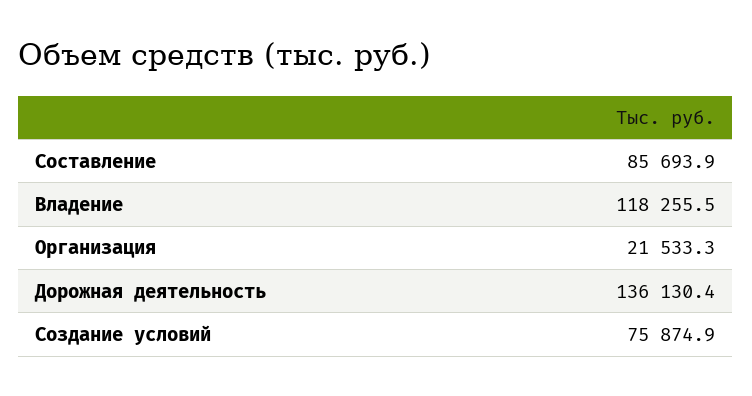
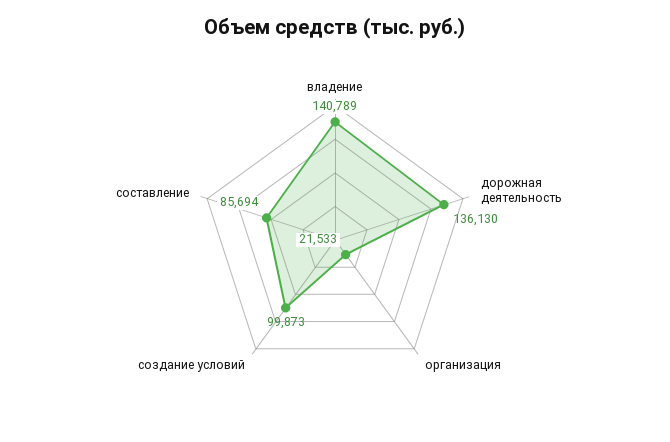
Владение: 118255.5 -> 140789
Создание условий: 75874.9 -> 99873

